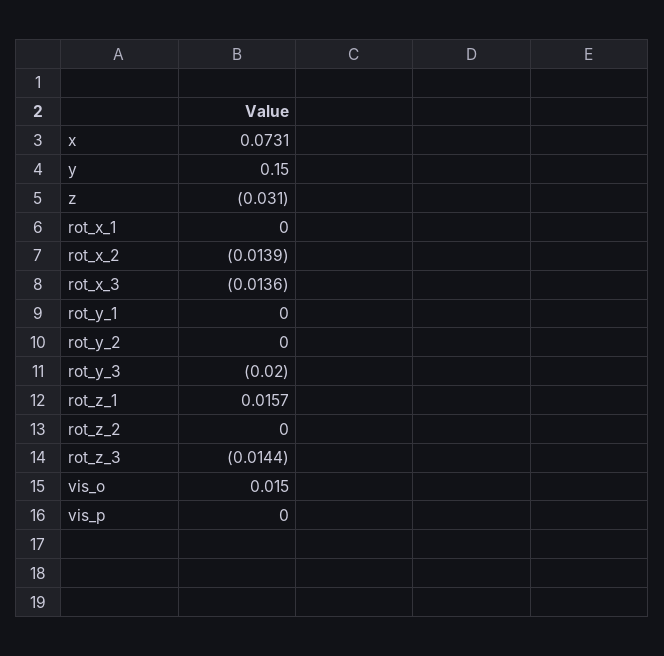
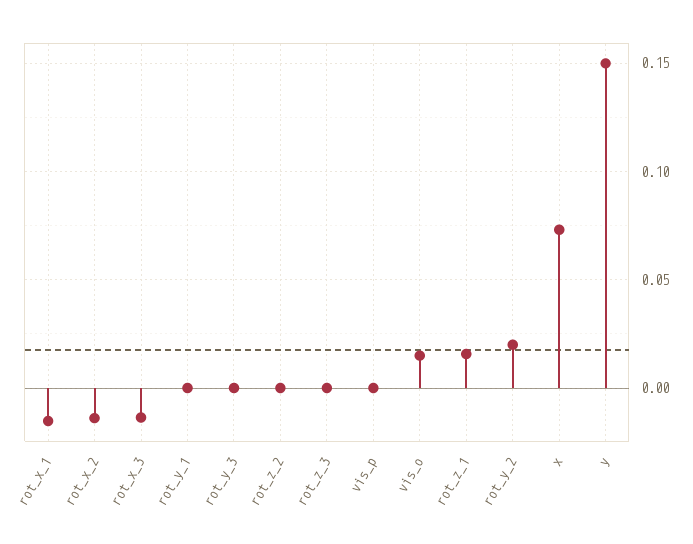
z: -0.031 -> none
rot_x_1: 0 -> -0.015
rot_y_2: 0 -> 0.02
rot_y_3: -0.02 -> 0
rot_z_3: -0.0144 -> 0

